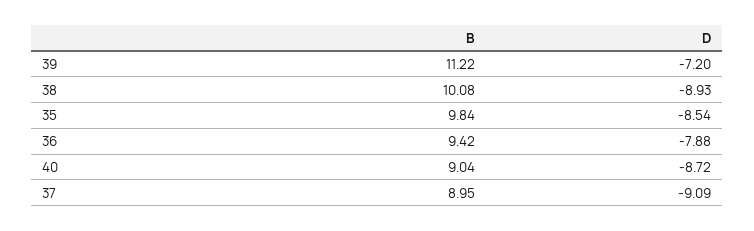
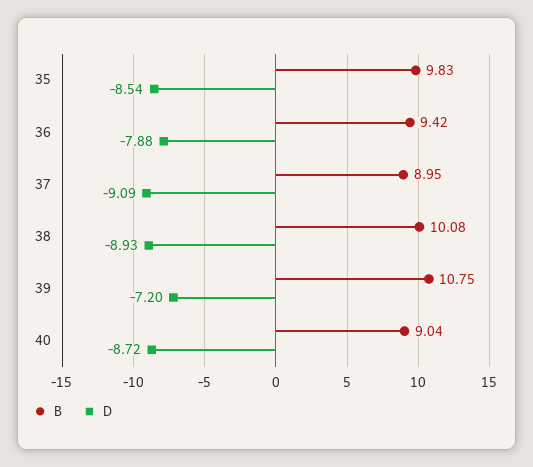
B, 39: 11.22 -> 10.75
B, 35: 9.84 -> 9.83

